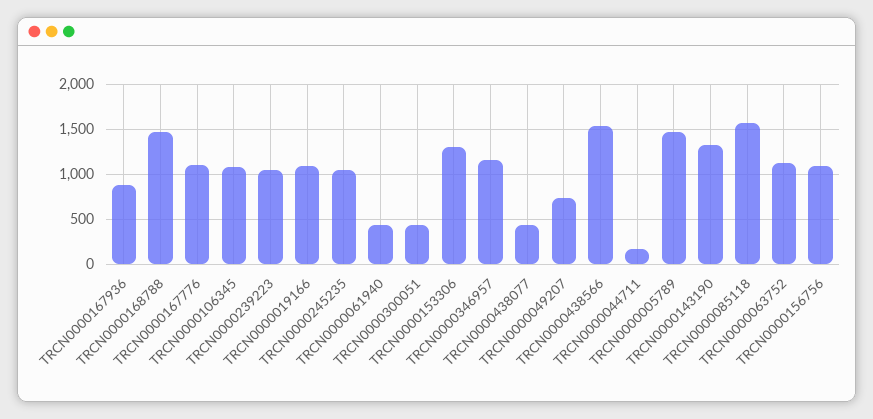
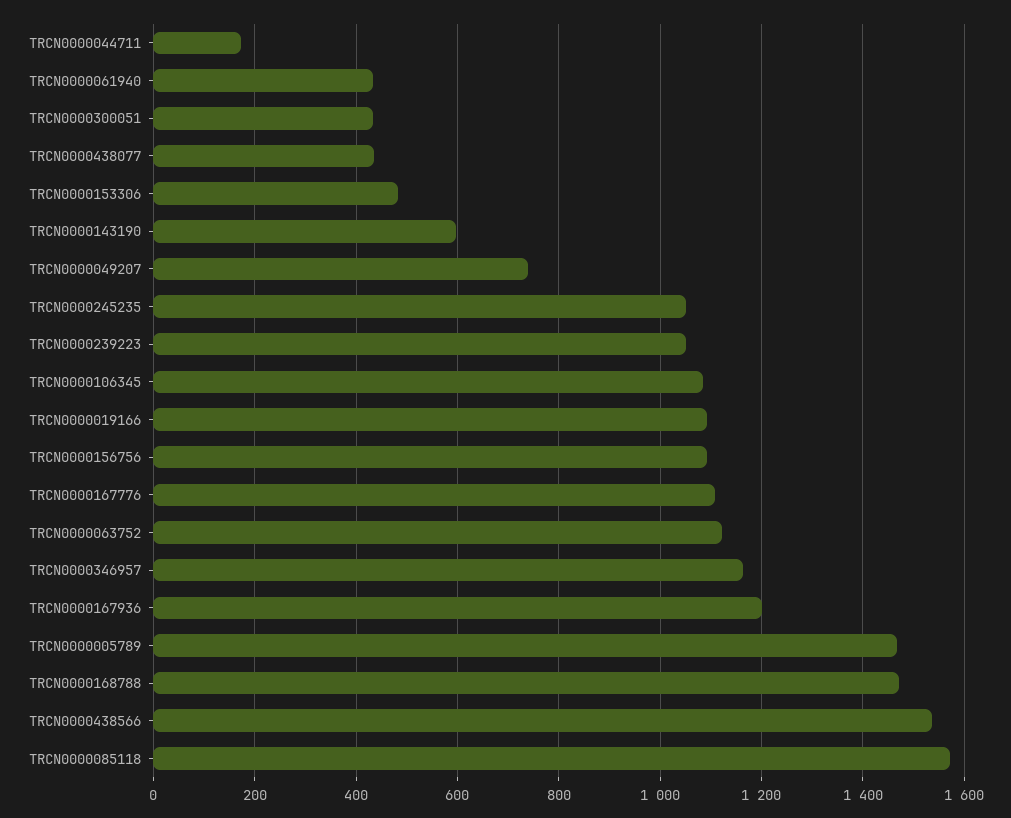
TRCN0000167936: 900 -> 1200
TRCN0000153306: 1300 -> 480
TRCN0000143190: 1300 -> 600

